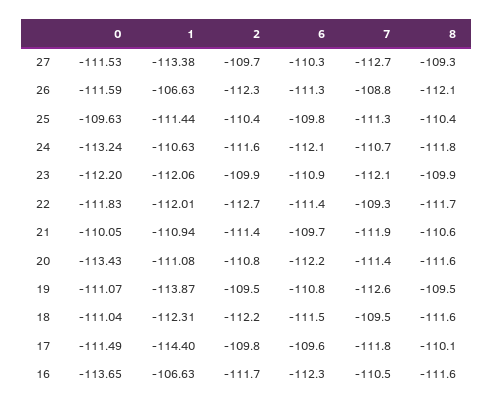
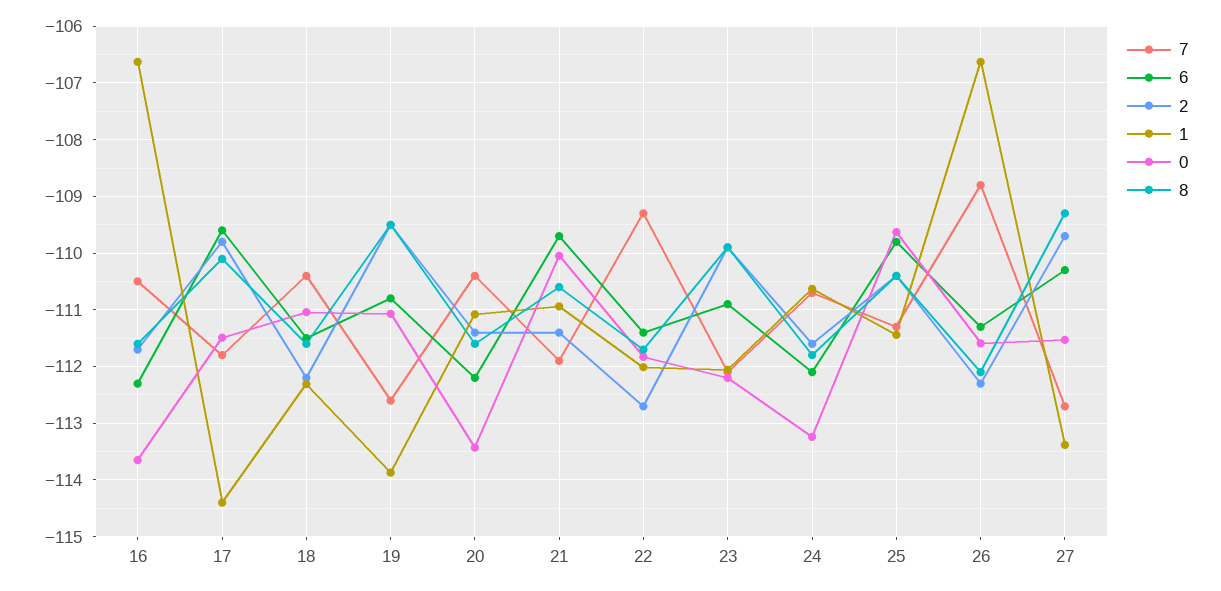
2, 20: -110.8 -> -111.4
7, 20: -111.4 -> -110.4
7, 18: -109.5 -> -110.4

